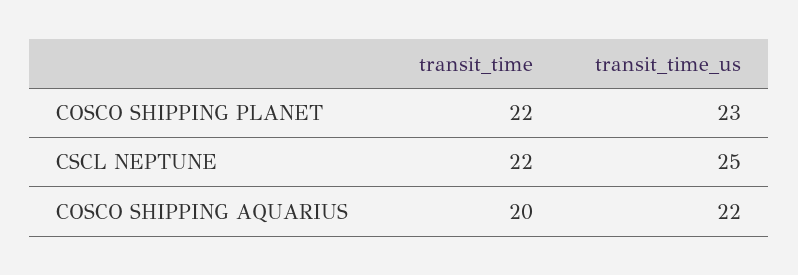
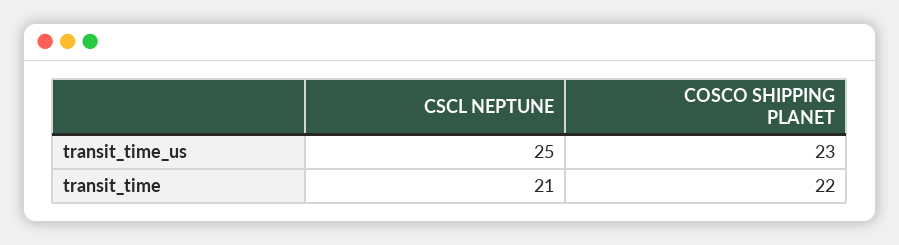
transit_time, CSCL NEPTUNE: 22 -> 21
transit_time, COSCO SHIPPING AQUARIUS: 20 -> none
transit_time_us, COSCO SHIPPING AQUARIUS: 22 -> none

